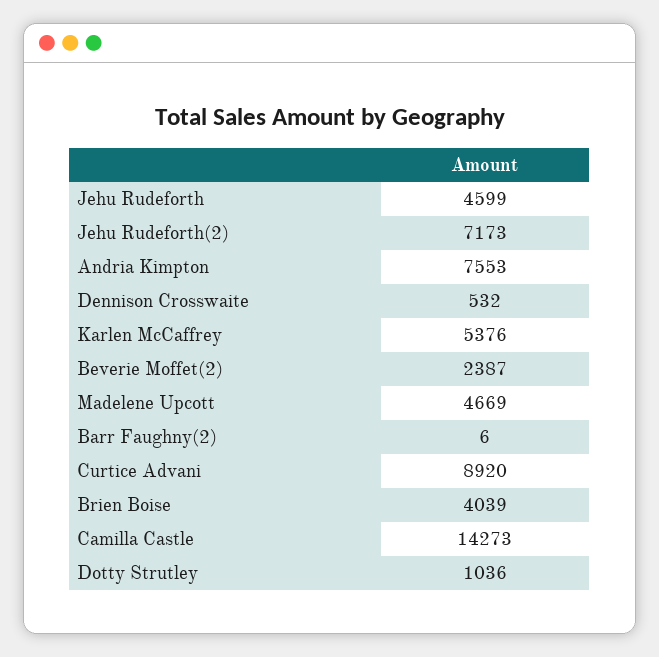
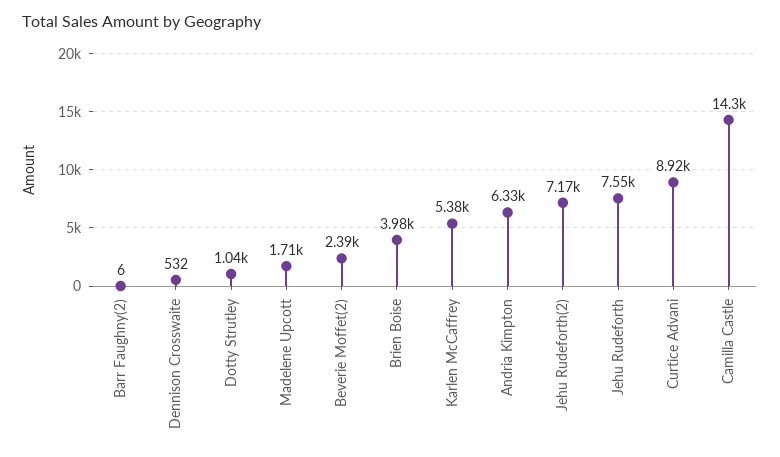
Jehu Rudeforth: 4599 -> 7550
Andria Kimpton: 7553 -> 6330
Madelene Upcott: 4669 -> 1710
Brien Boise: 4039 -> 3980

